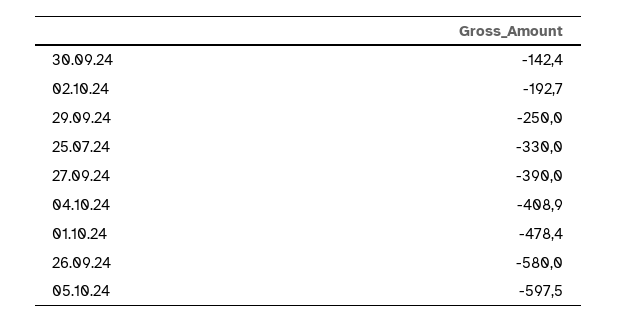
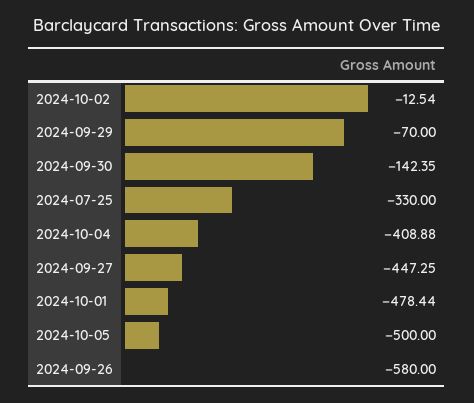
02.10.24: -192.7 -> -12.54
29.09.24: -250 -> -70
27.09.24: -390 -> -447.25
05.10.24: -597.5 -> -500

